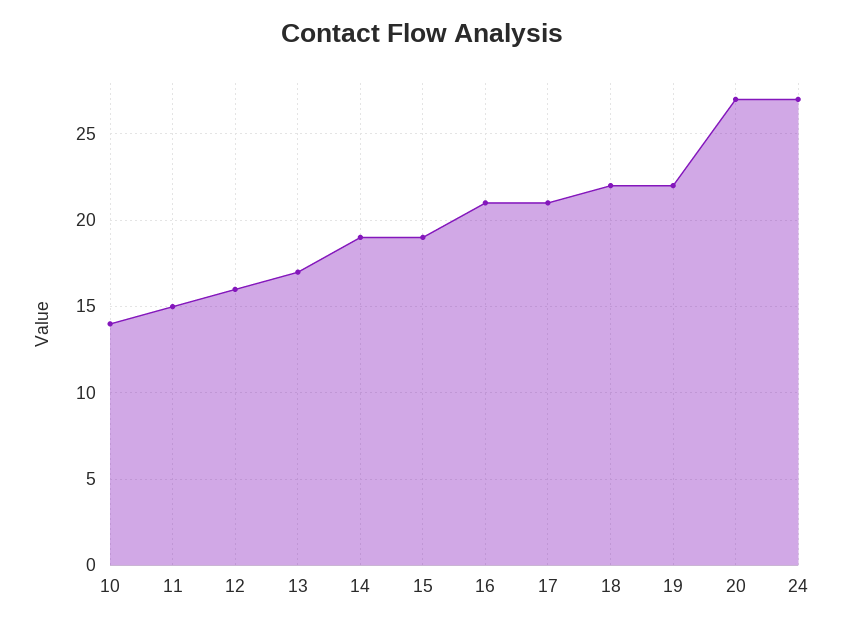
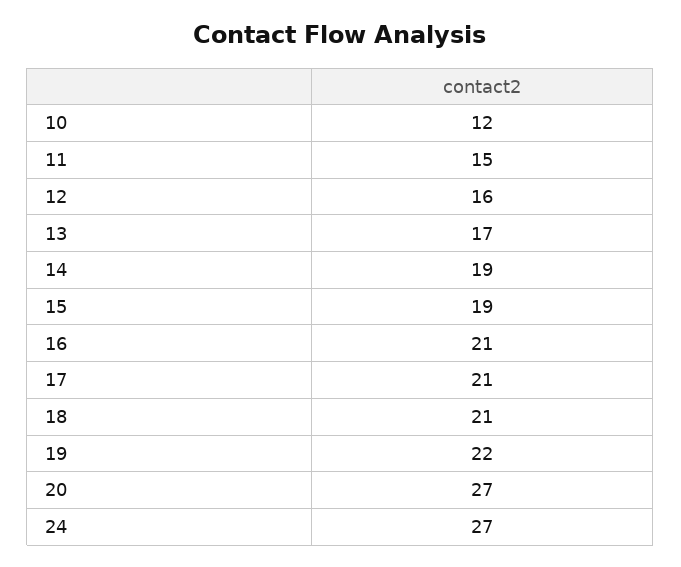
10: 14 -> 12
18: 22 -> 21

